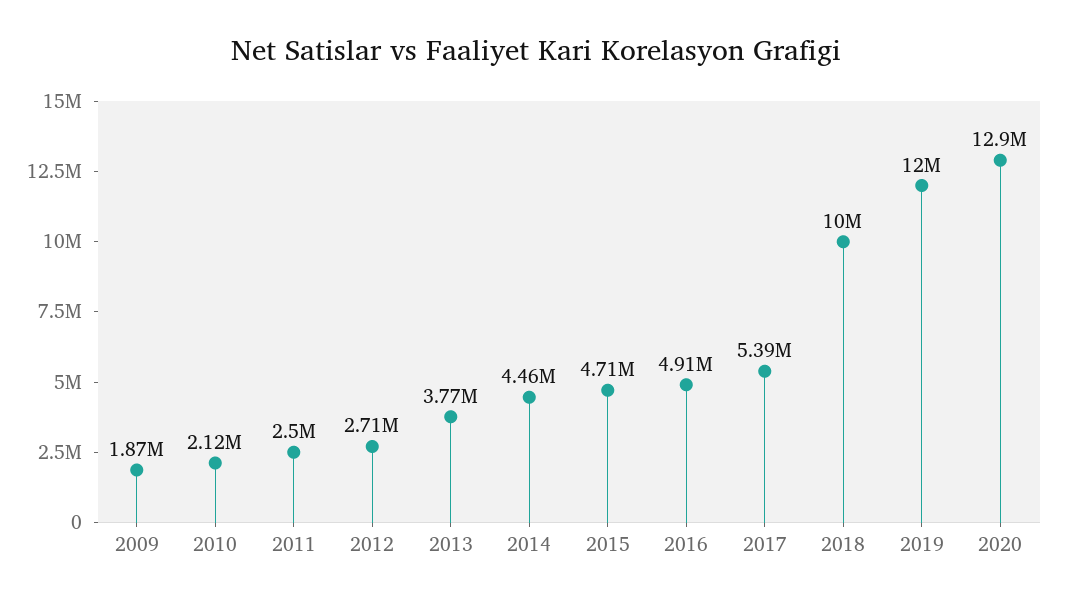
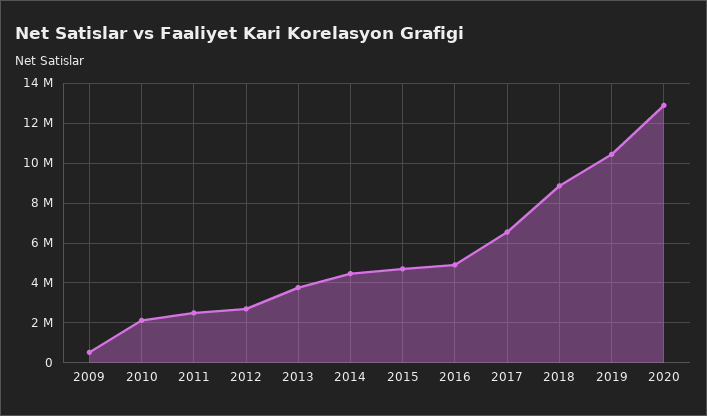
2009: 1870000 -> 500000
2017: 5390000 -> 6500000
2018: 10000000 -> 9000000
2019: 12000000 -> 10500000

